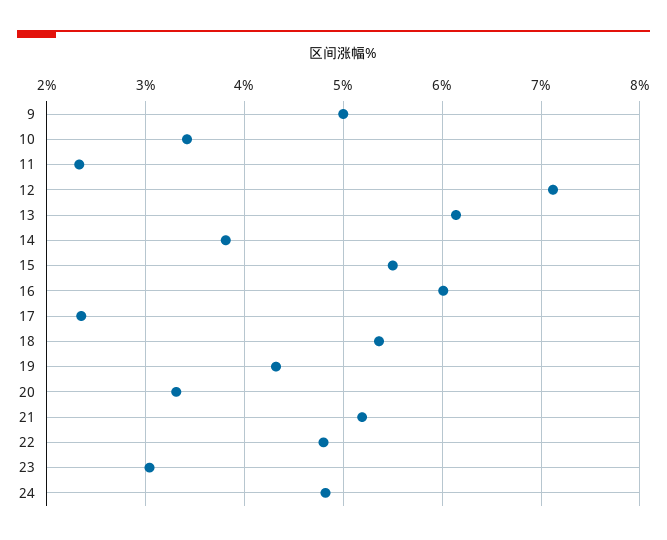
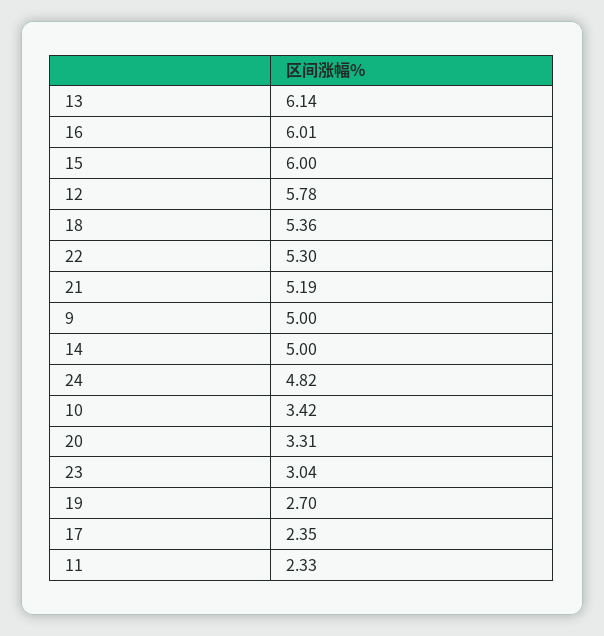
12: 7.1 -> 5.78
14: 3.8 -> 5
15: 5.5 -> 6
19: 4.3 -> 2.7
22: 4.8 -> 5.3

